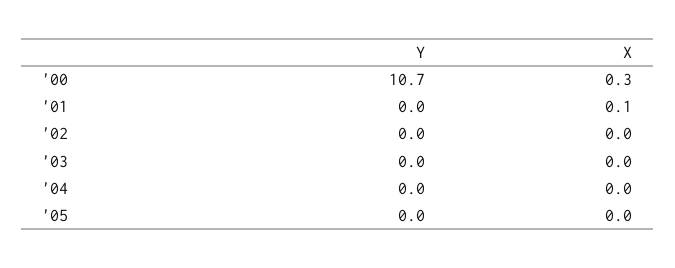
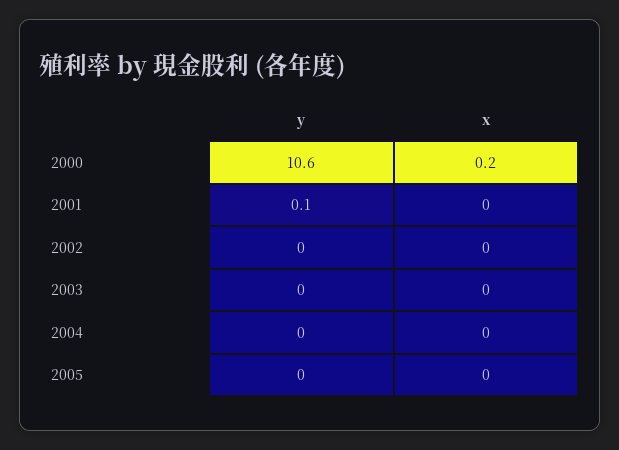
Y, '00: 10.7 -> 10.6
X, '00: 0.3 -> 0.2
Y, '01: 0 -> 0.1
X, '01: 0.1 -> 0

